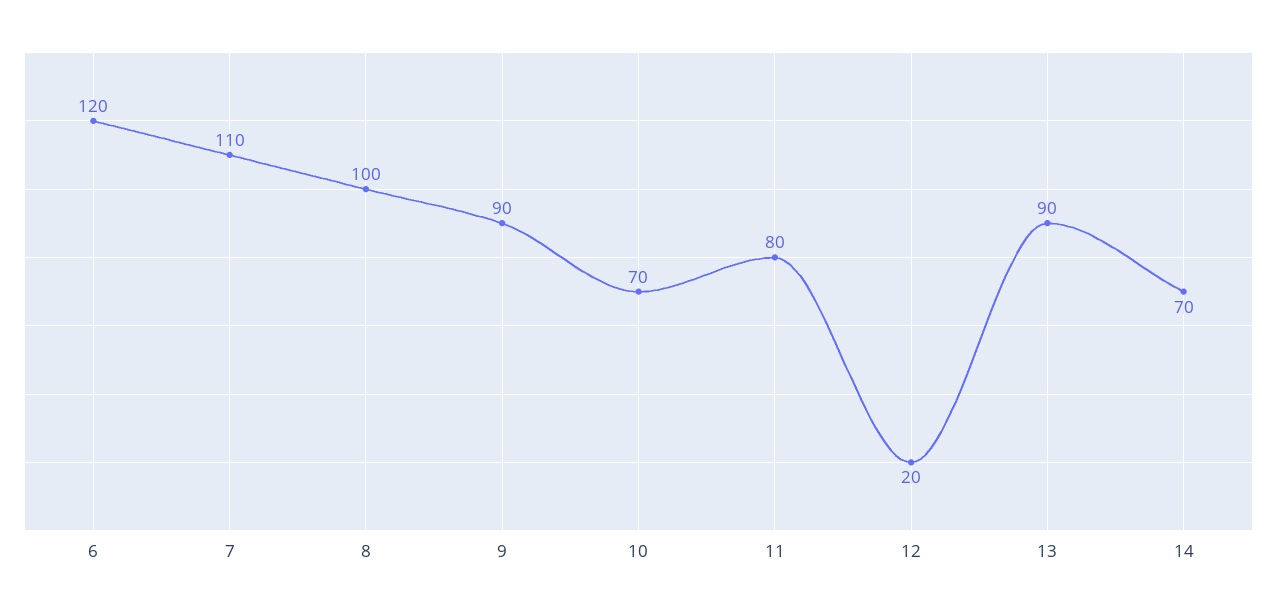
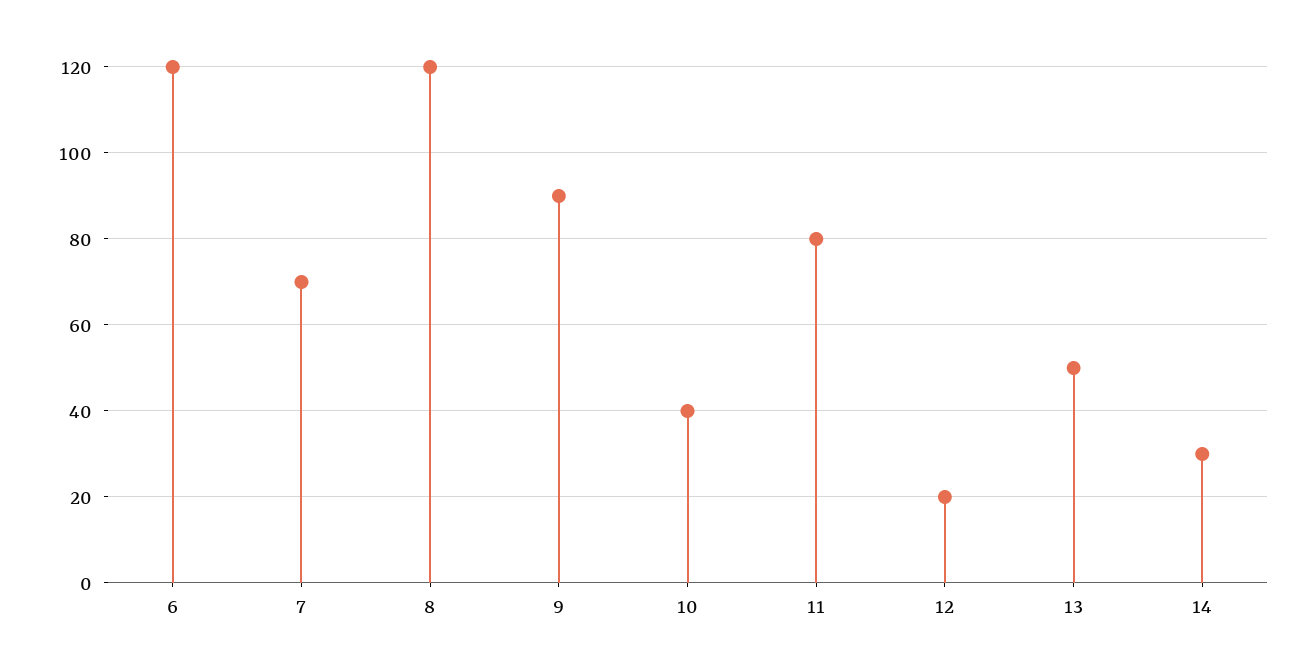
7: 110 -> 70
8: 100 -> 120
10: 70 -> 40
13: 90 -> 50
14: 70 -> 30

